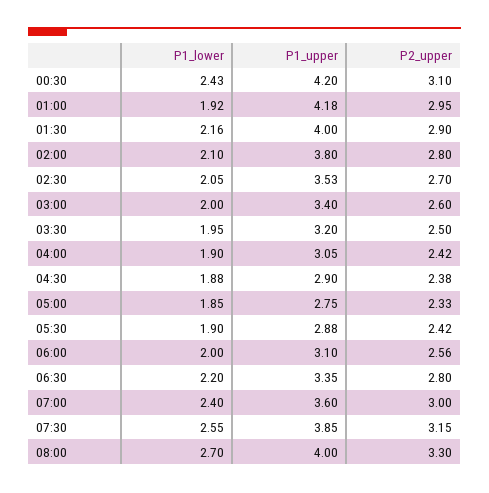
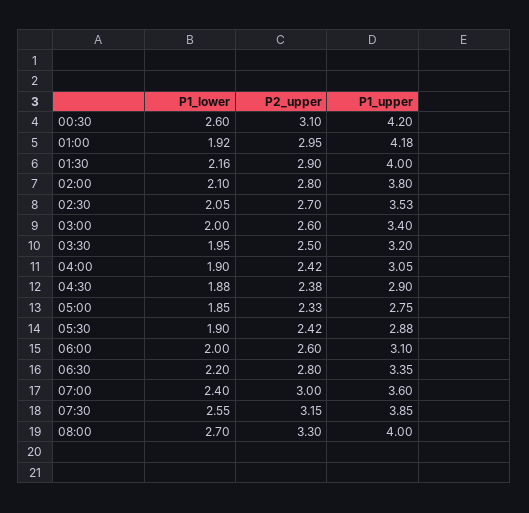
P1_lower, 00:30: 2.43 -> 2.6
P2_upper, 06:00: 2.56 -> 2.6

